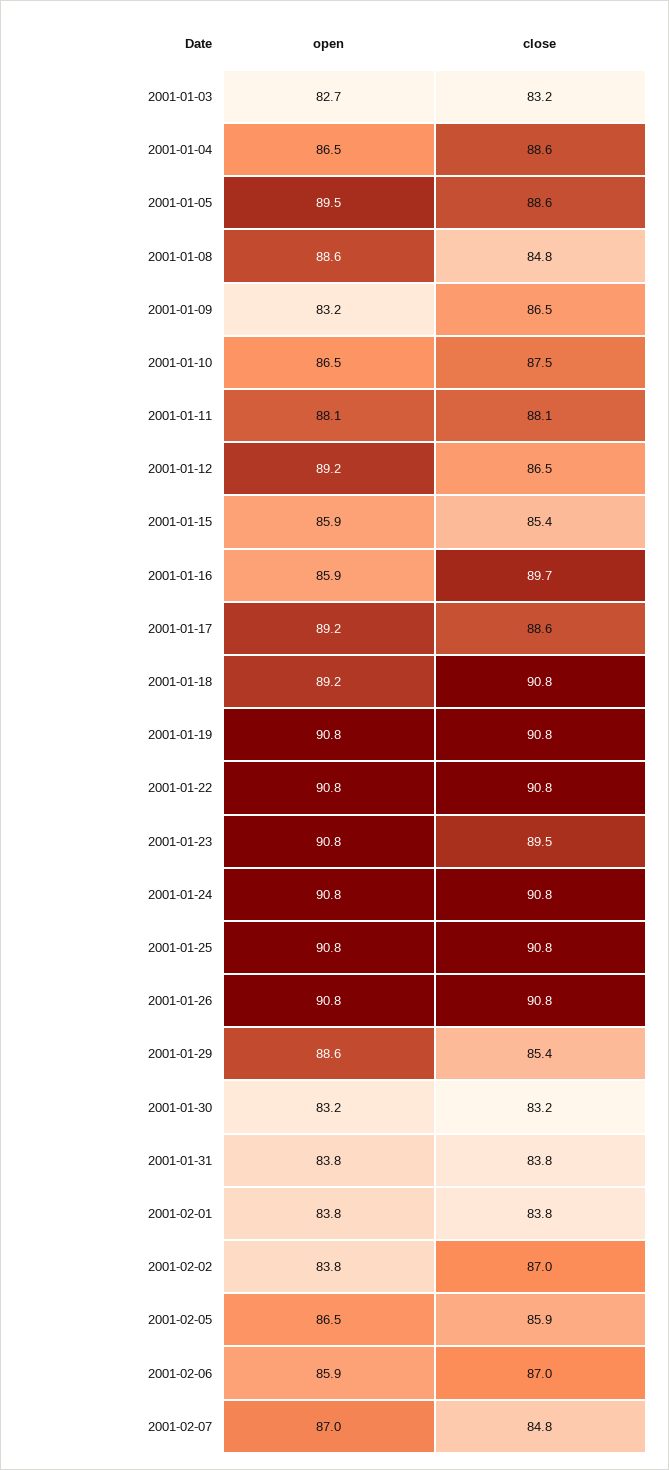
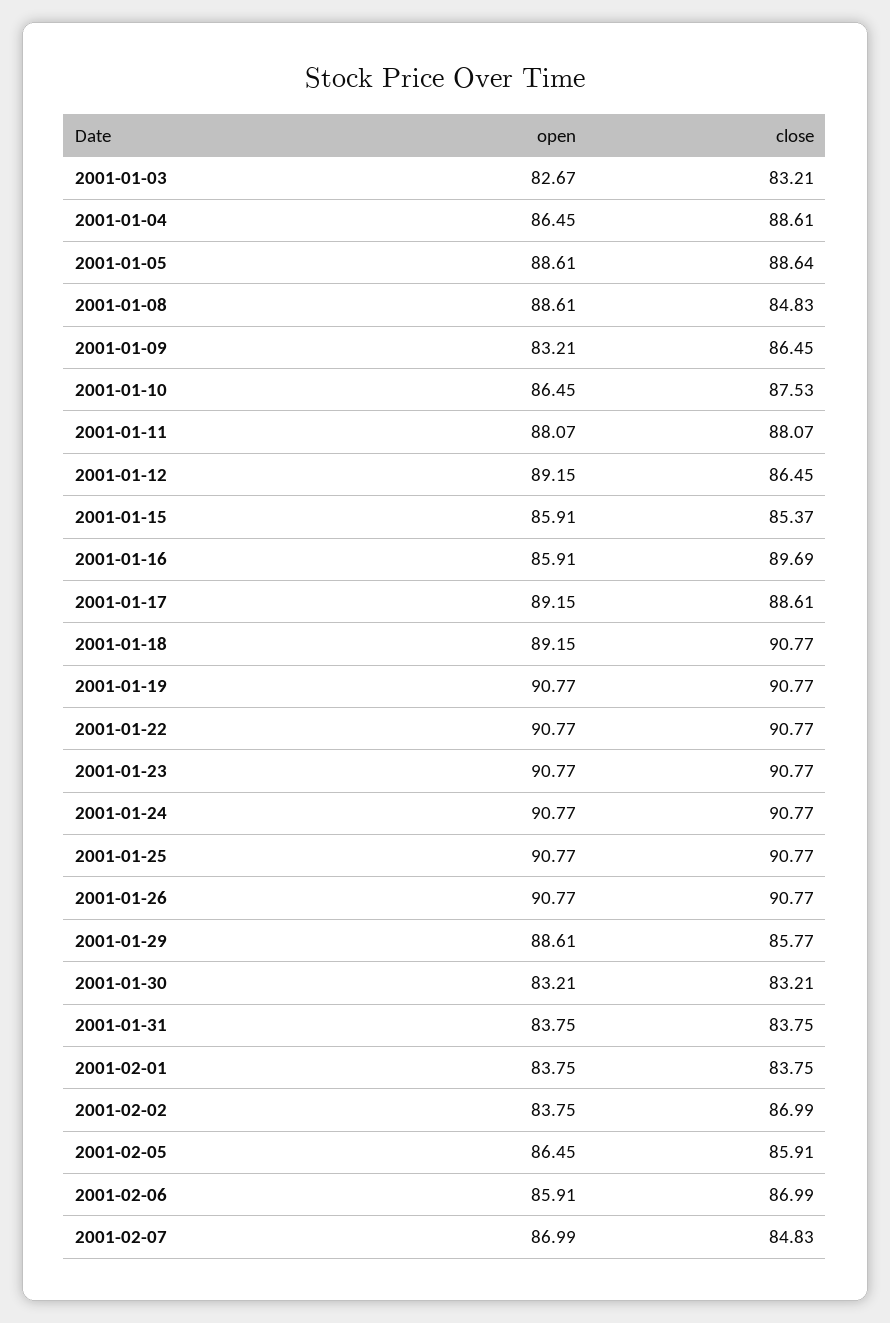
open, 2001-01-05: 89.5 -> 88.61
close, 2001-01-23: 89.5 -> 90.77
close, 2001-01-29: 85.4 -> 85.77

